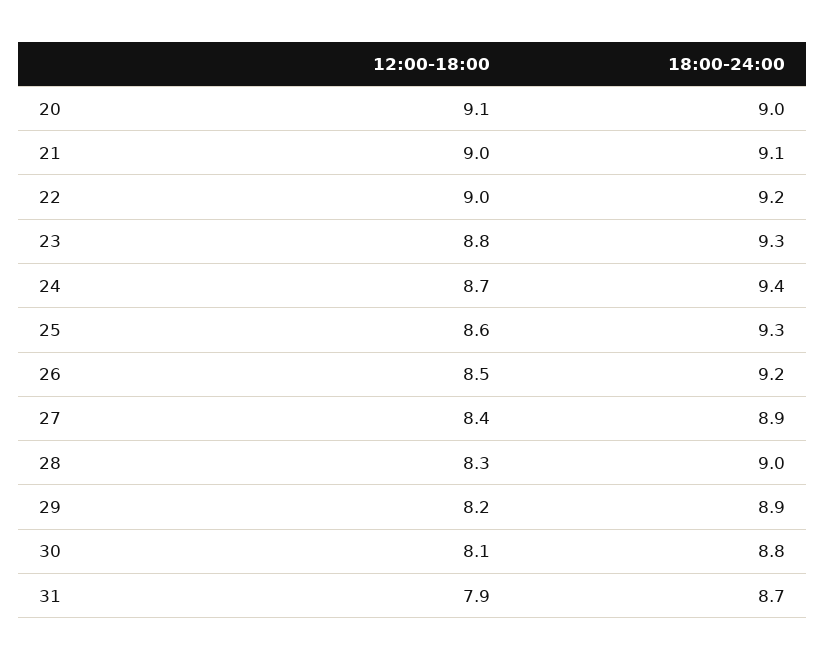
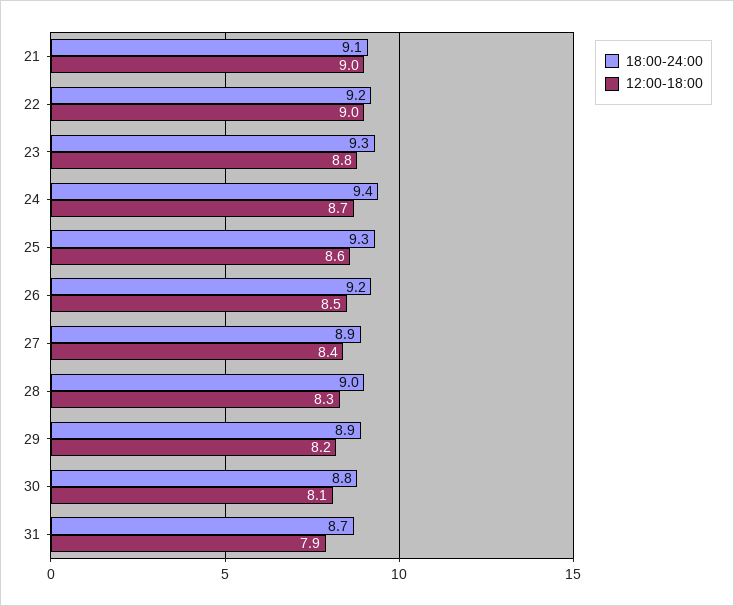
12:00-18:00, 20: 9.1 -> none
18:00-24:00, 20: 9 -> none

